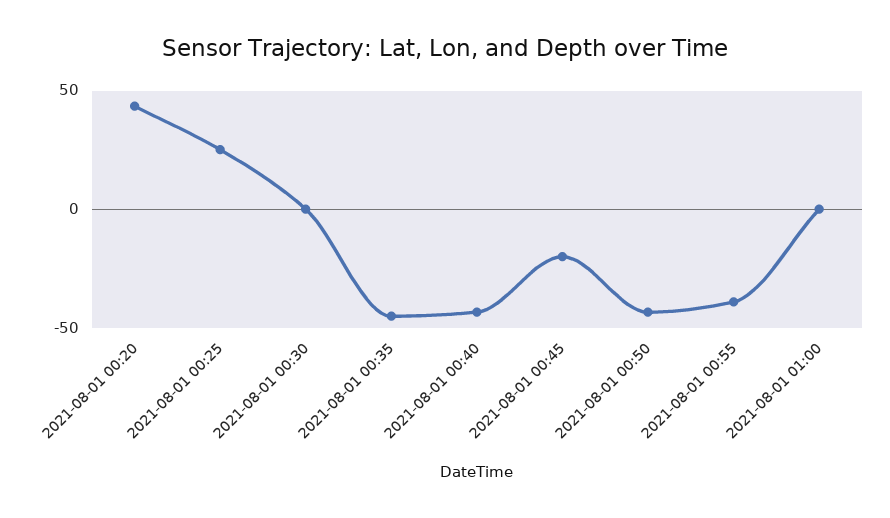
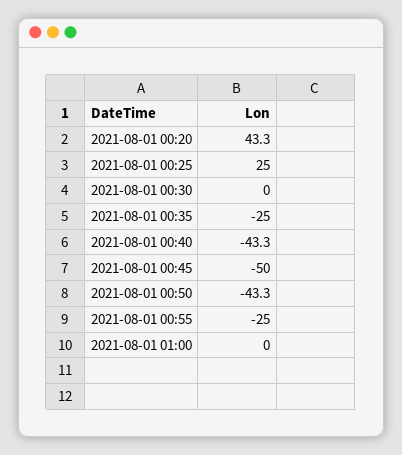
2021-08-01 00:35: -45 -> -25
2021-08-01 00:45: -20 -> -50
2021-08-01 00:55: -40 -> -25

